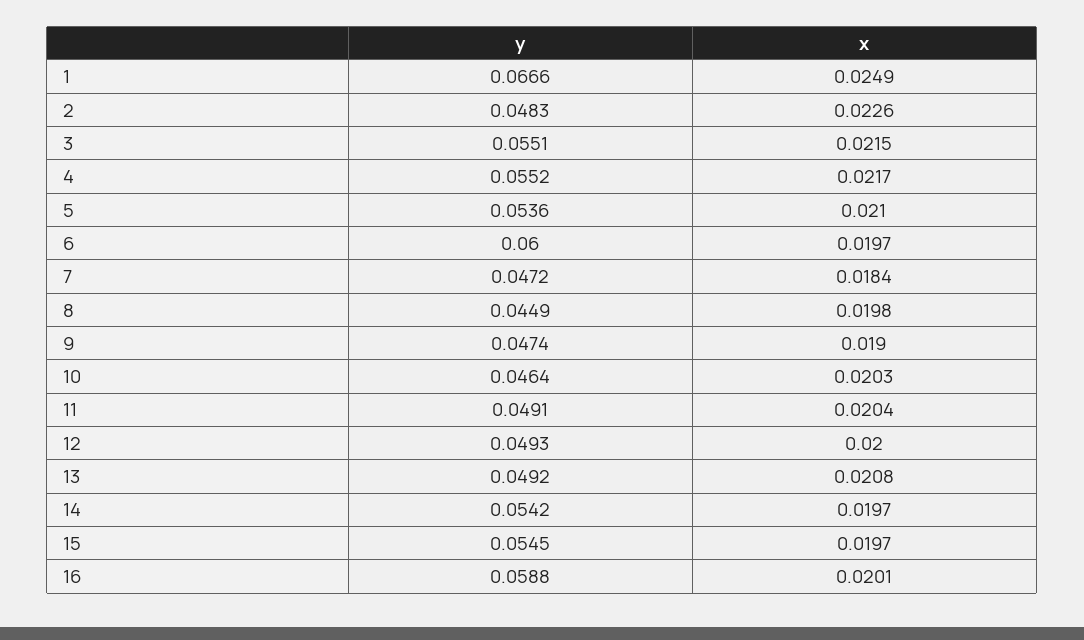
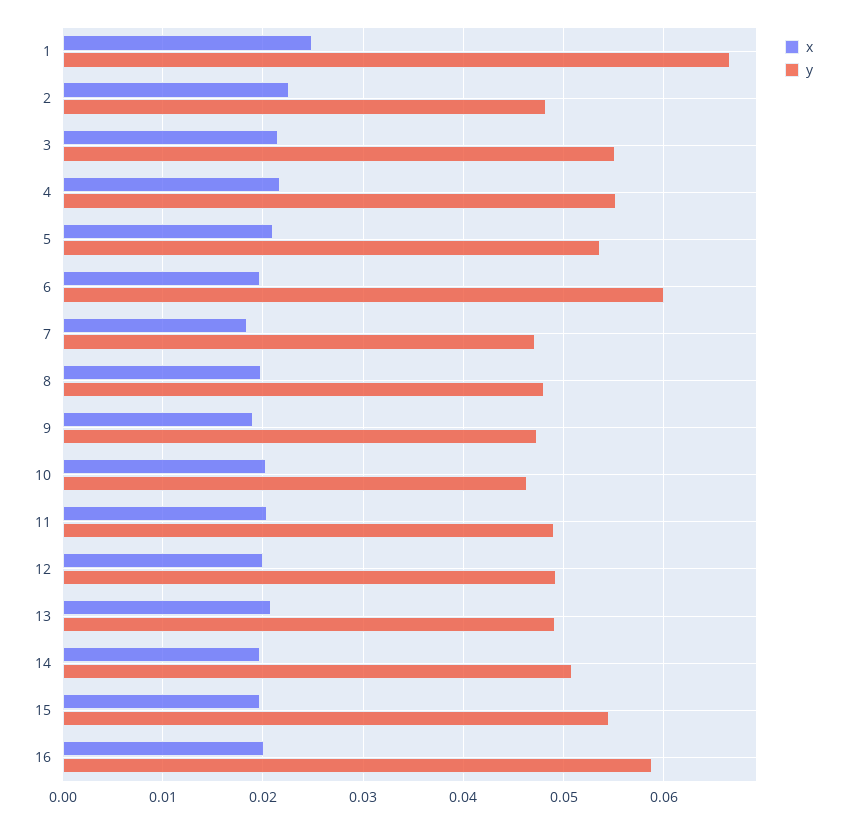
y, 8: 0.0449 -> 0.048
y, 14: 0.0542 -> 0.051

